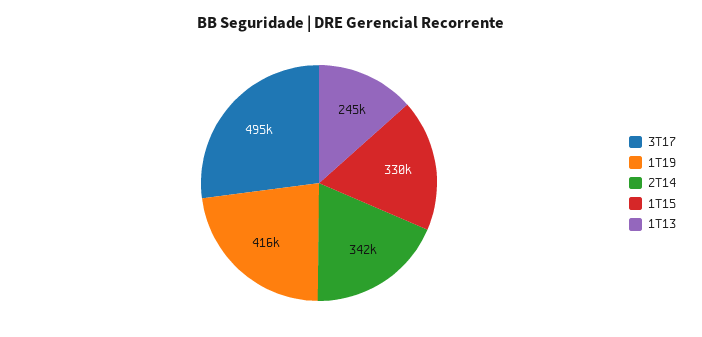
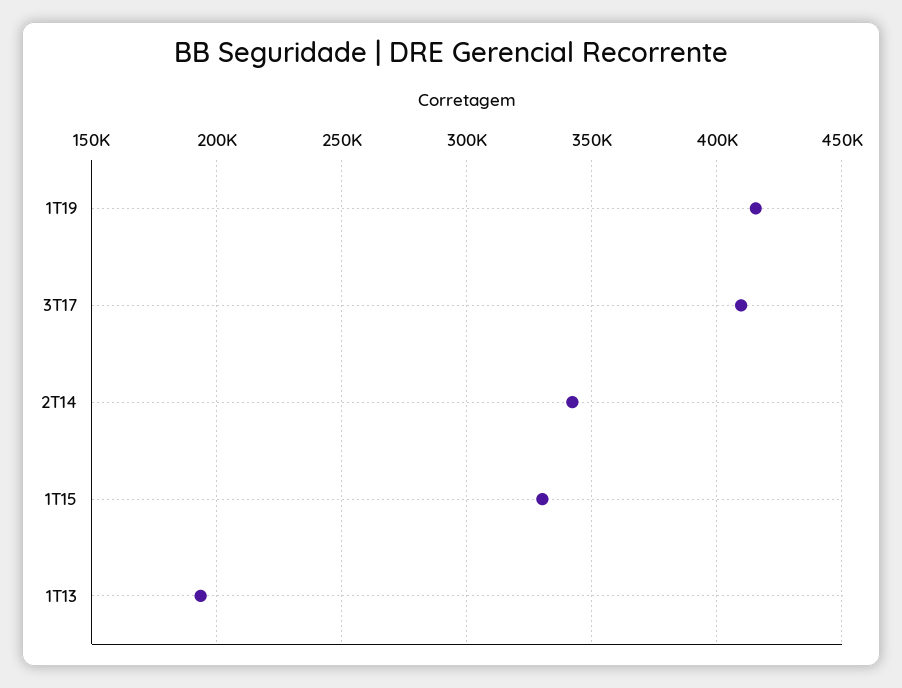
3T17: 495000 -> 410000
1T13: 245000 -> 195000

